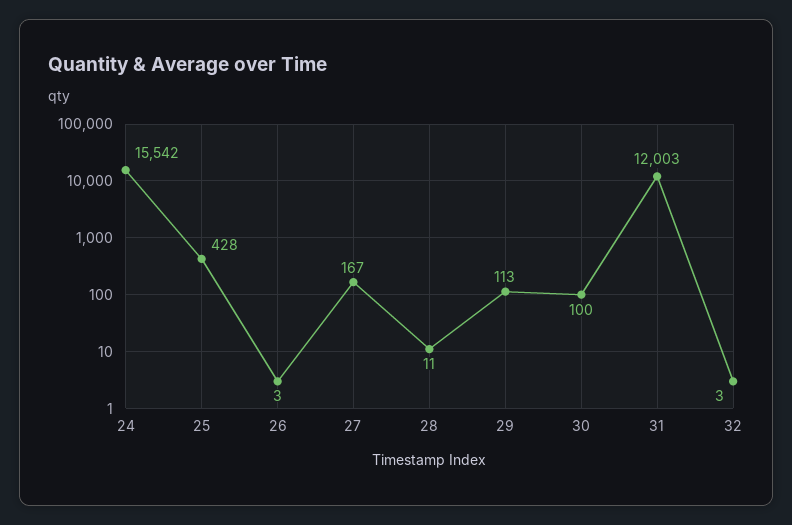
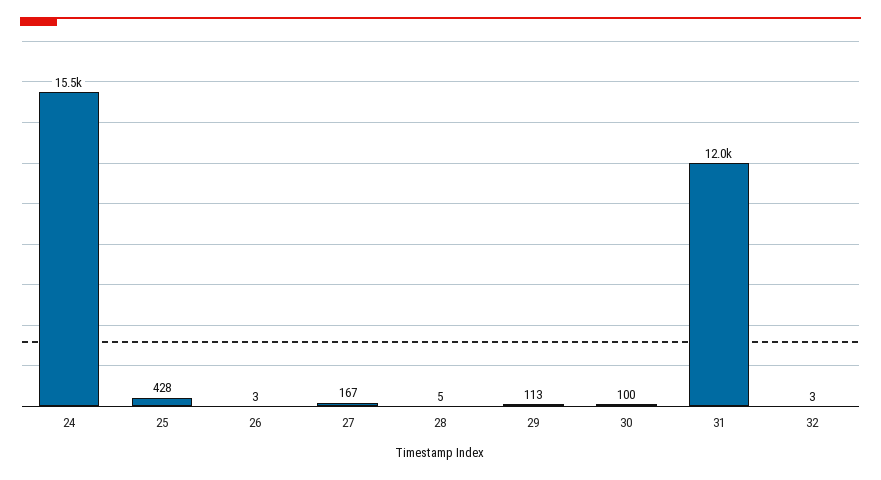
28: 11 -> 5

